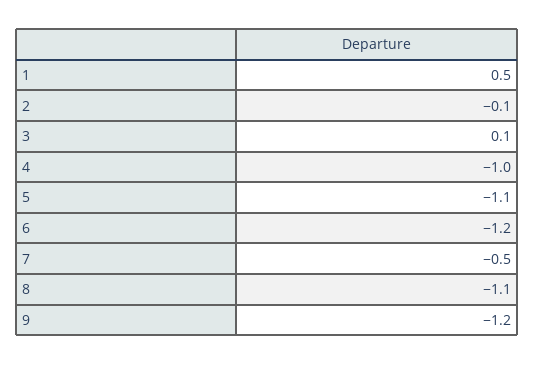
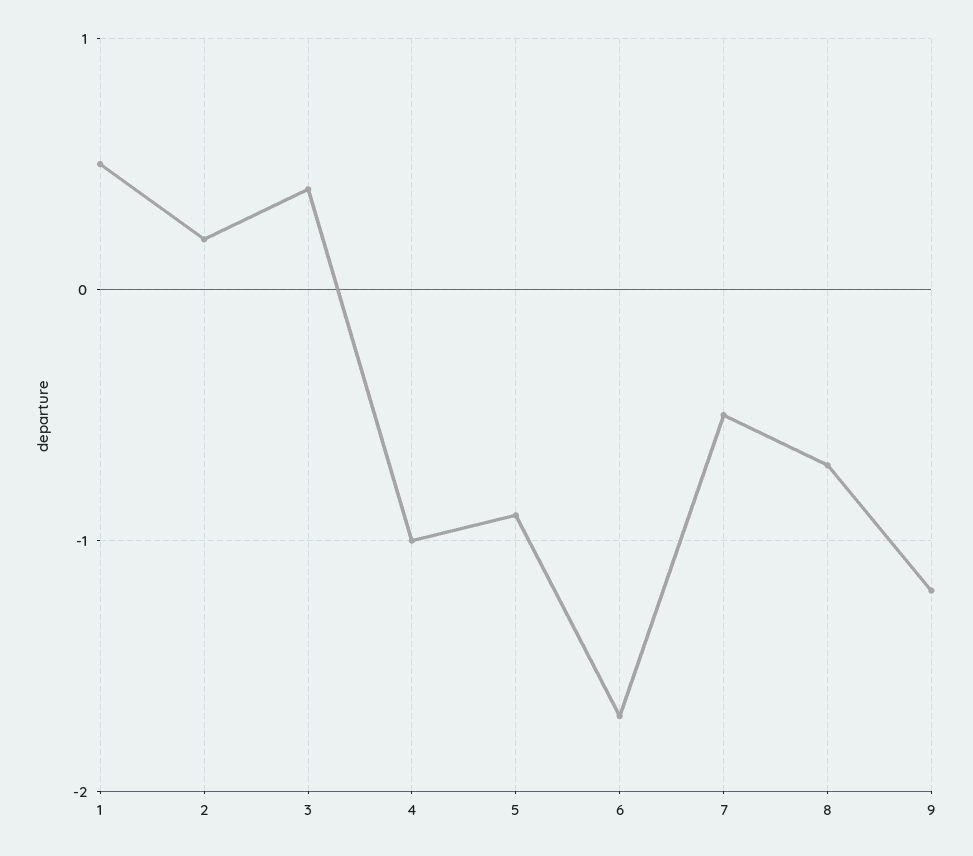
2: -0.1 -> 0.2
3: 0.1 -> 0.4
5: -1.1 -> -0.9
6: -1.2 -> -1.7
8: -1.1 -> -0.7

